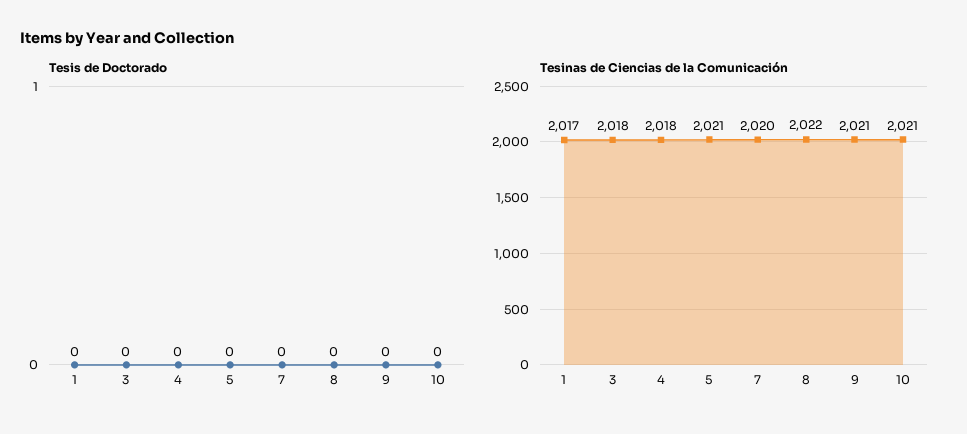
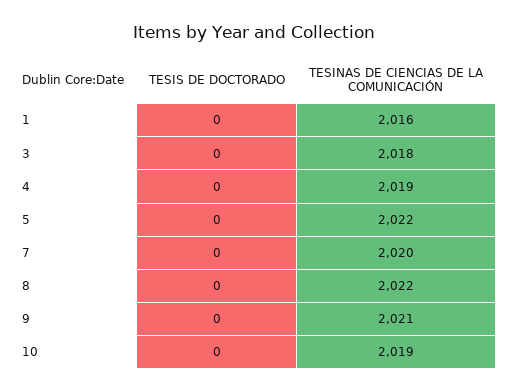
Tesinas de Ciencias de la Comunicación, 1: 2017 -> 2016
Tesinas de Ciencias de la Comunicación, 4: 2018 -> 2019
Tesinas de Ciencias de la Comunicación, 5: 2021 -> 2022
Tesinas de Ciencias de la Comunicación, 10: 2021 -> 2019

